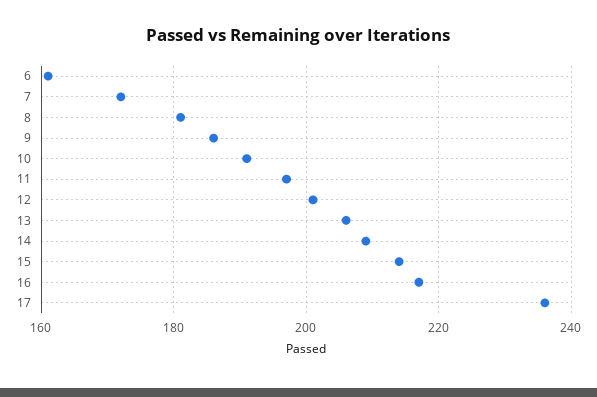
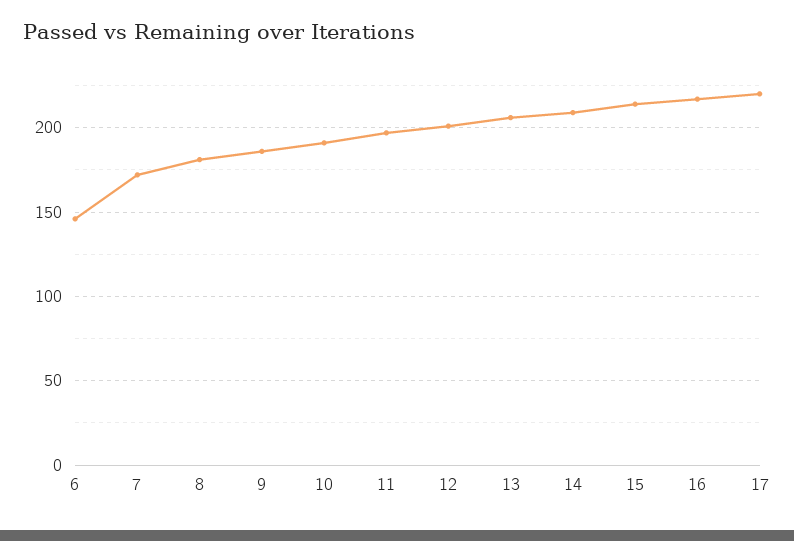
6: 160 -> 145
17: 235 -> 220

